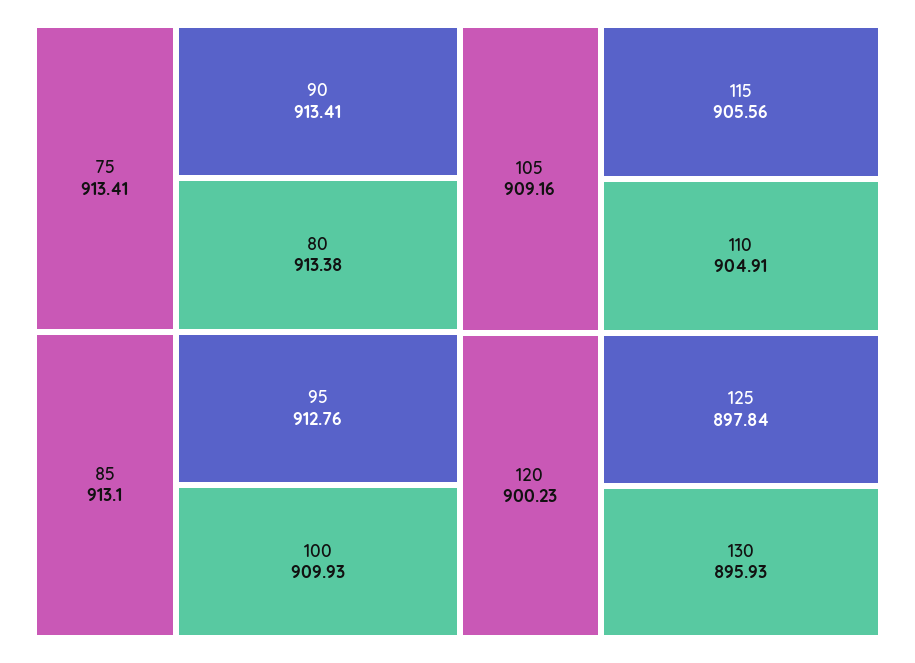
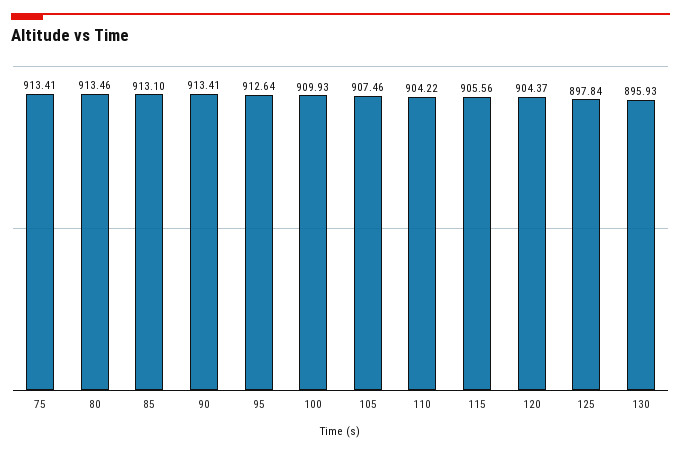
80: 913.38 -> 913.46
95: 912.76 -> 912.64
105: 909.16 -> 907.46
110: 904.91 -> 904.22
120: 900.23 -> 904.37

